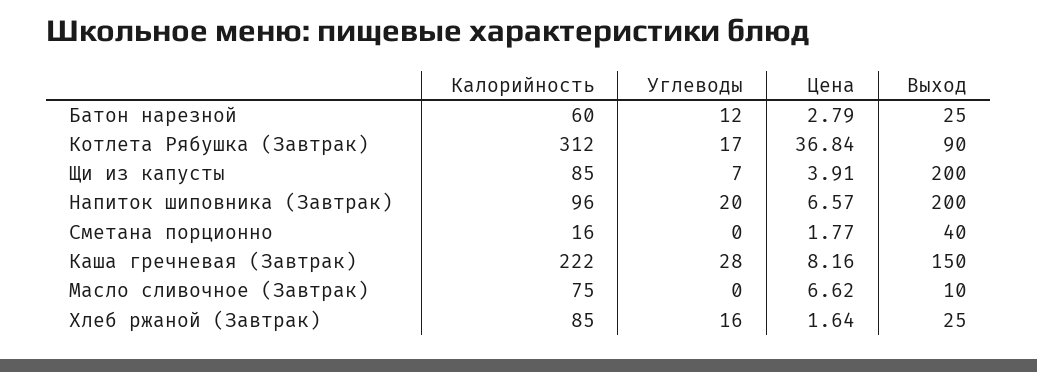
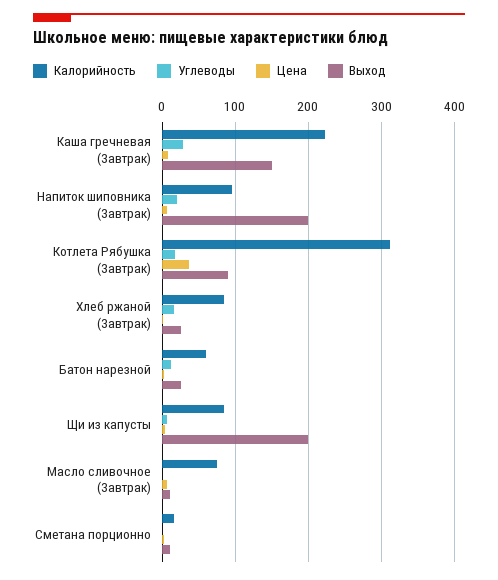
Выход, Сметана порционно: 40 -> 10

